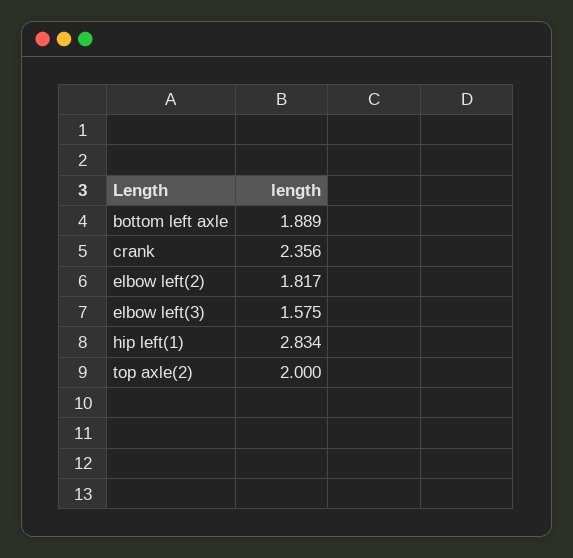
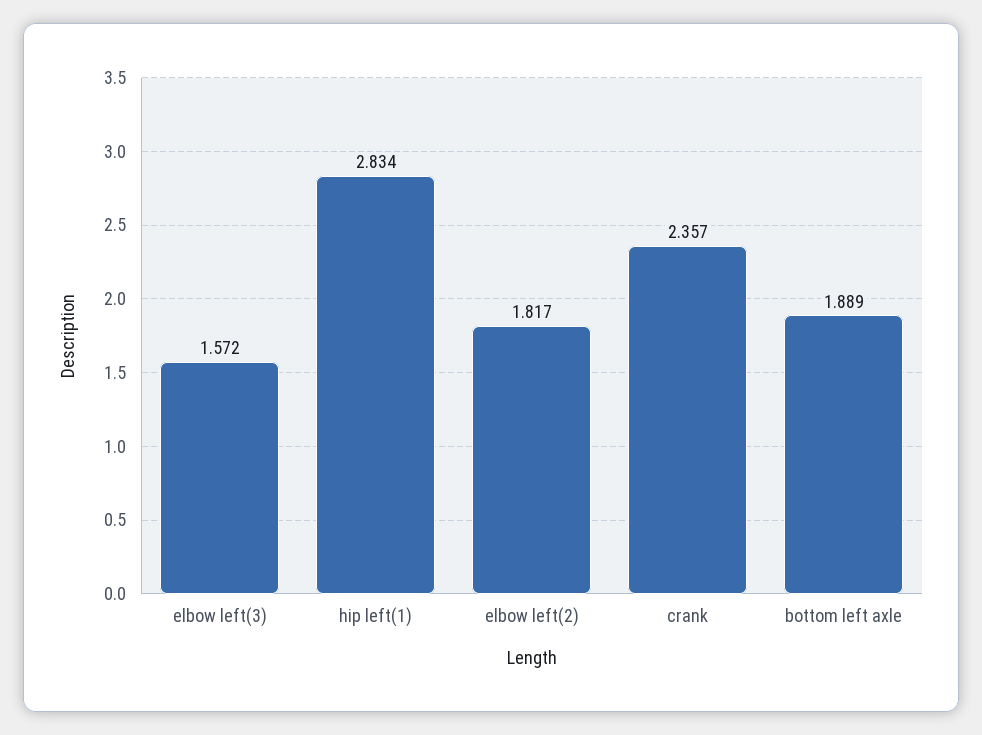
crank: 2.356 -> 2.357
elbow left(3): 1.575 -> 1.572
top axle(2): 2 -> none

